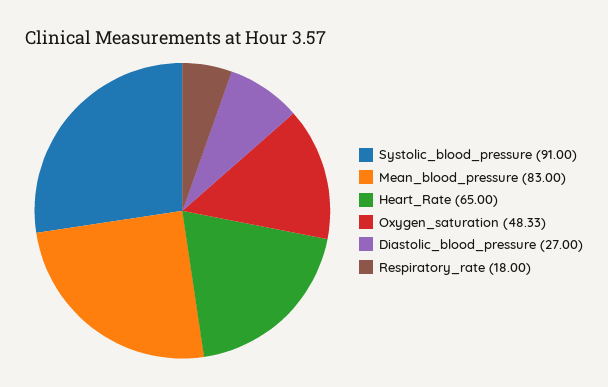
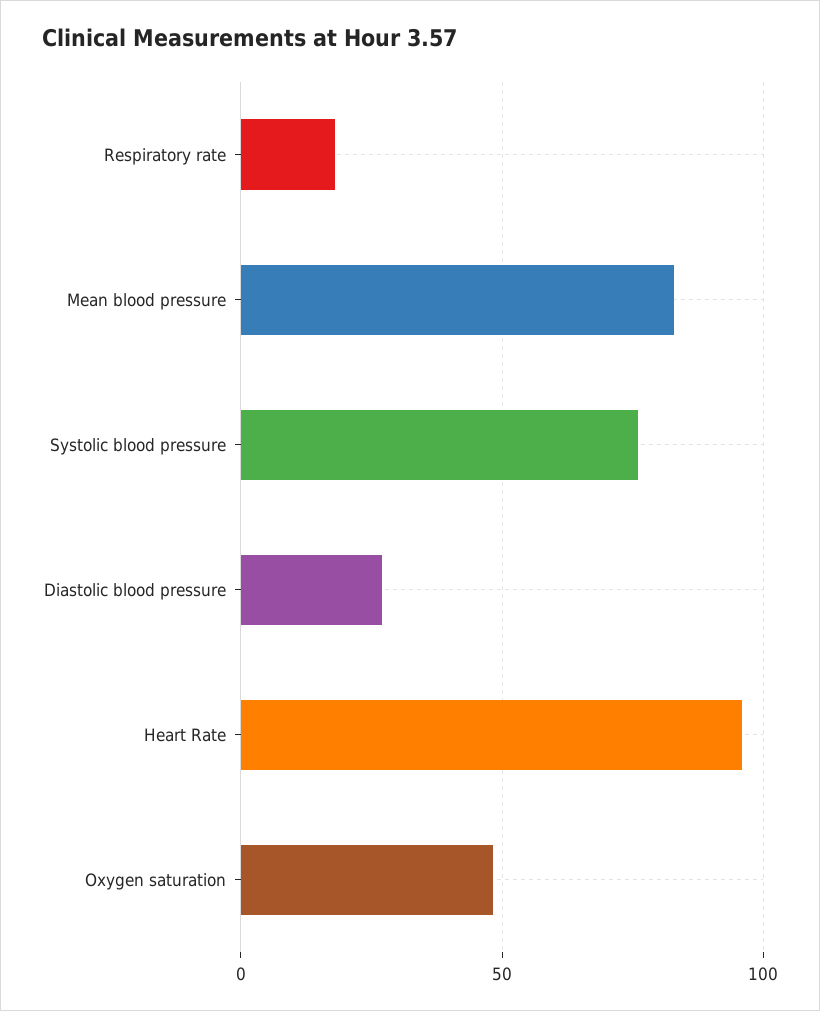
Systolic_blood_pressure: 91 -> 75
Heart_Rate: 65 -> 95

